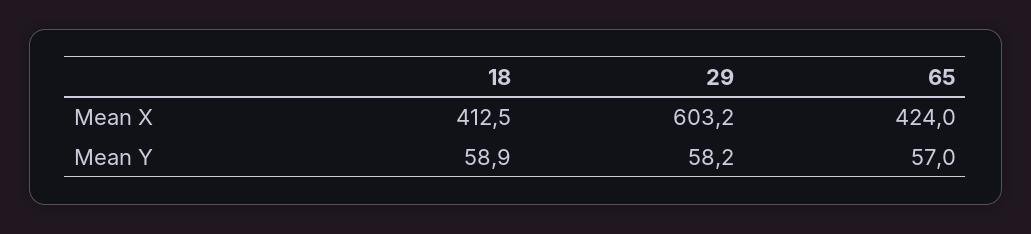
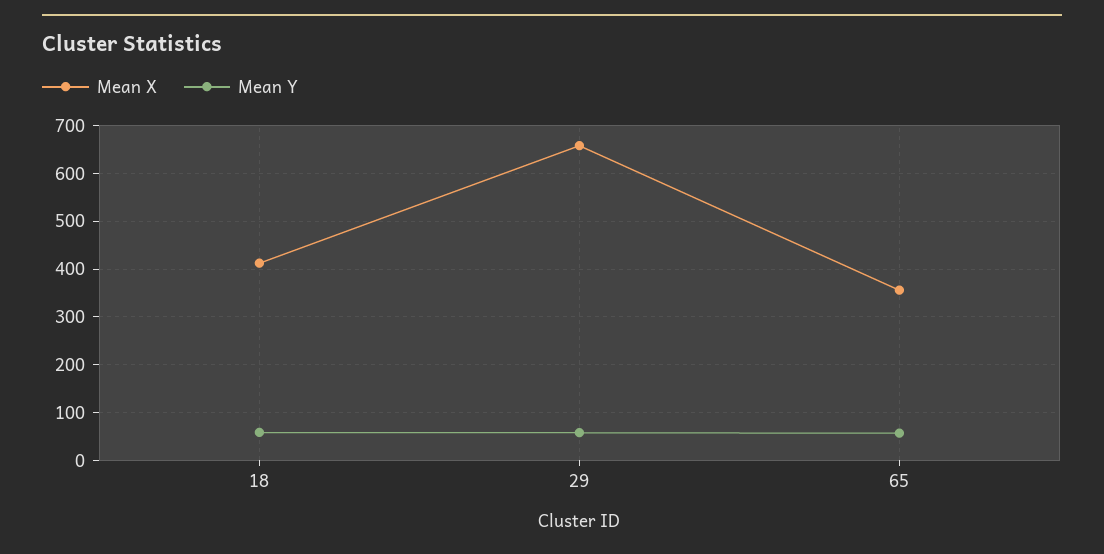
Mean X, 29: 603.2 -> 660
Mean X, 65: 424 -> 360

